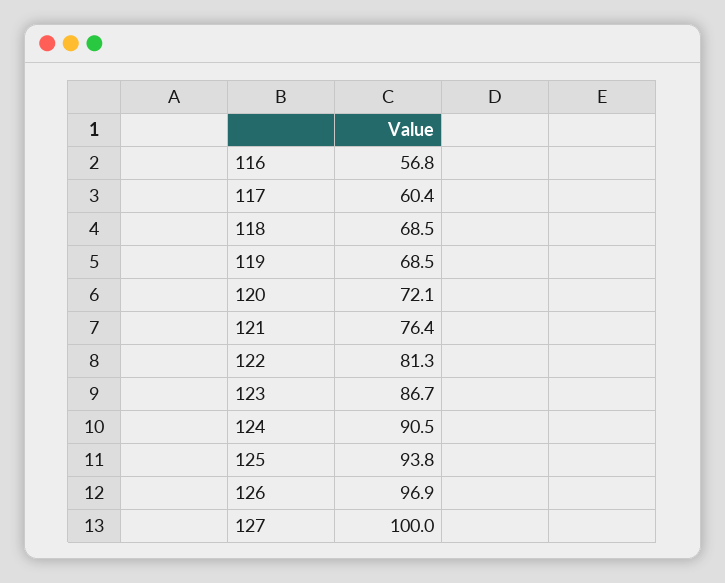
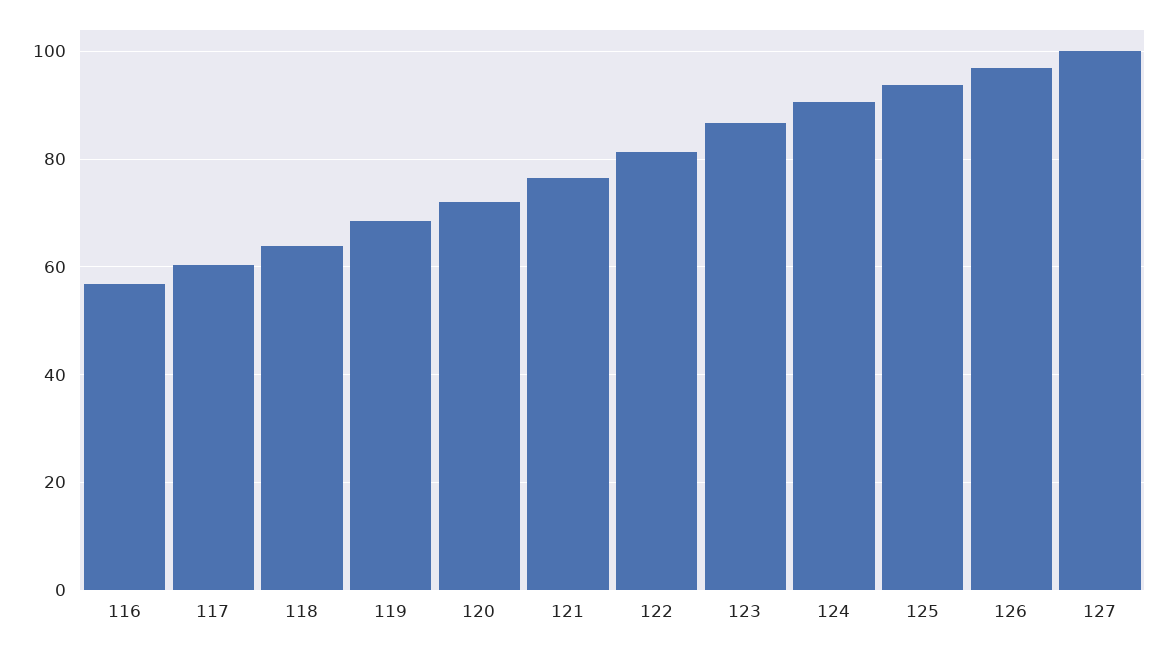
118: 68.5 -> 64

